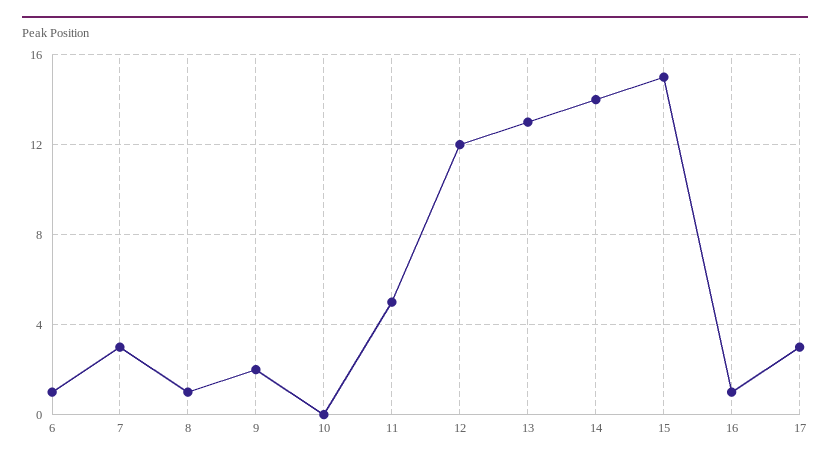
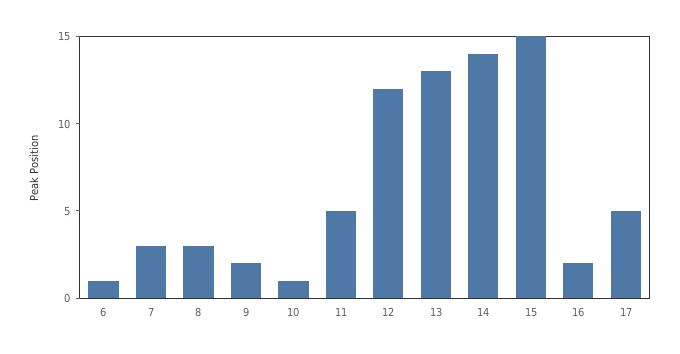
8: 1 -> 3
10: 0 -> 1
16: 1 -> 2
17: 3 -> 5

